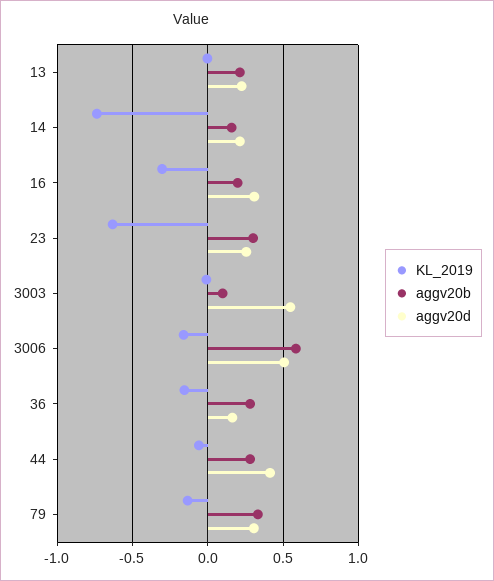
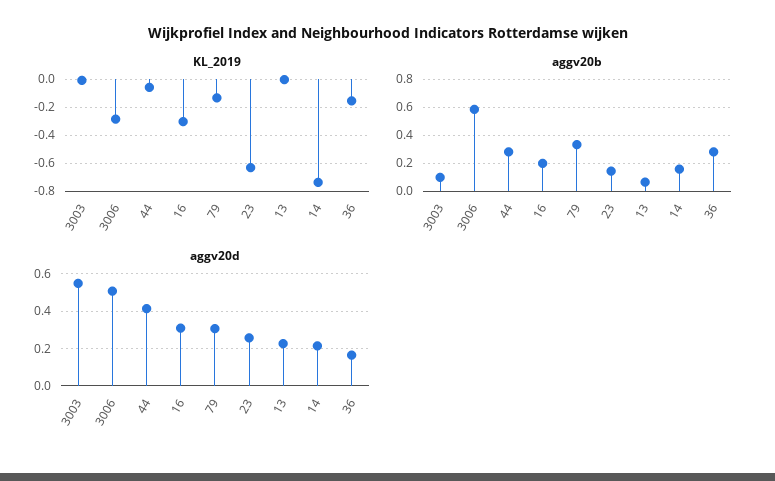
aggv20b, 13: 0.2 -> 0.05
aggv20b, 23: 0.3 -> 0.15
KL_2019, 3006: -0.15 -> -0.3

